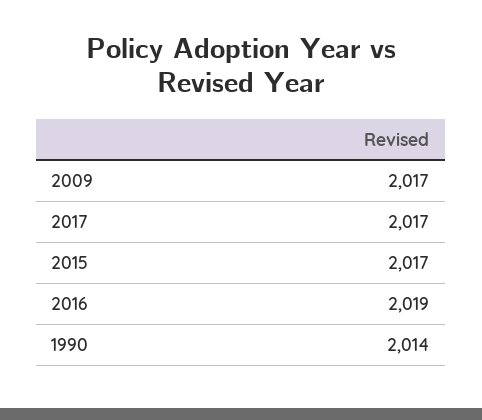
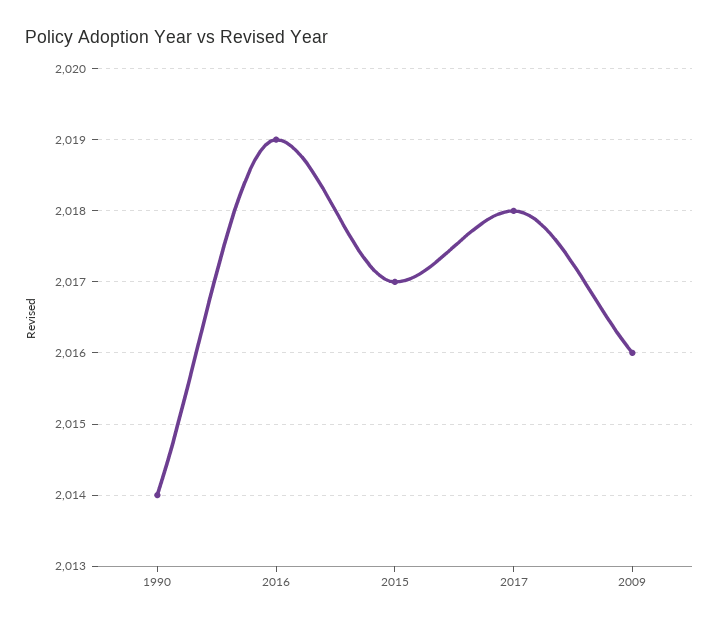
2009: 2017 -> 2016
2017: 2017 -> 2018

